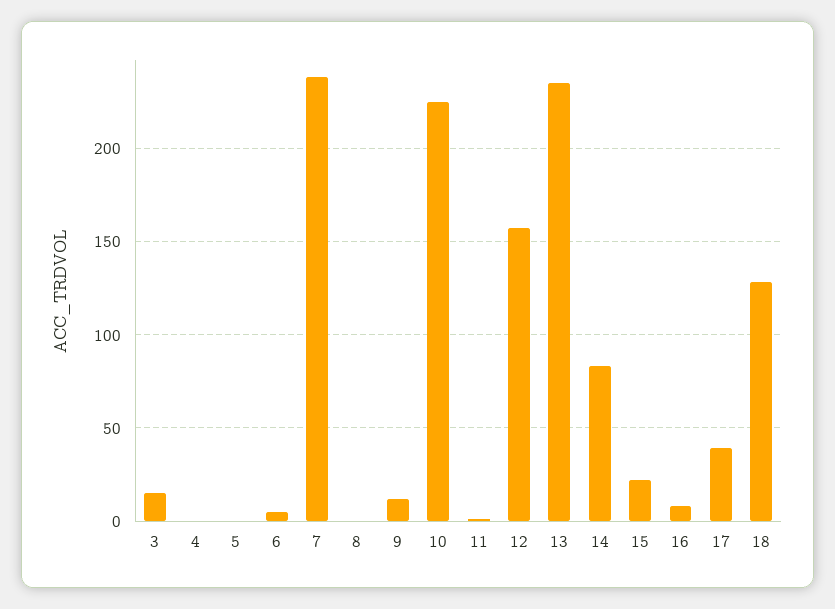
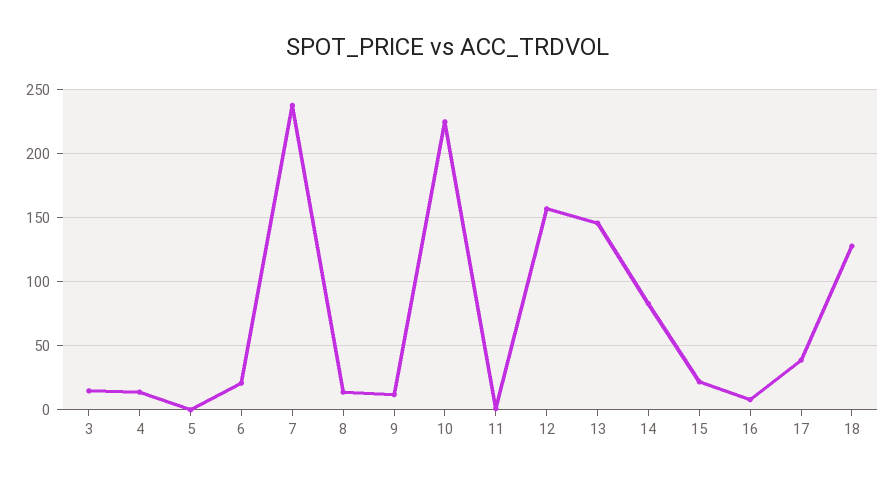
4: 0 -> 15
6: 5 -> 20
8: 0 -> 15
13: 235 -> 145

